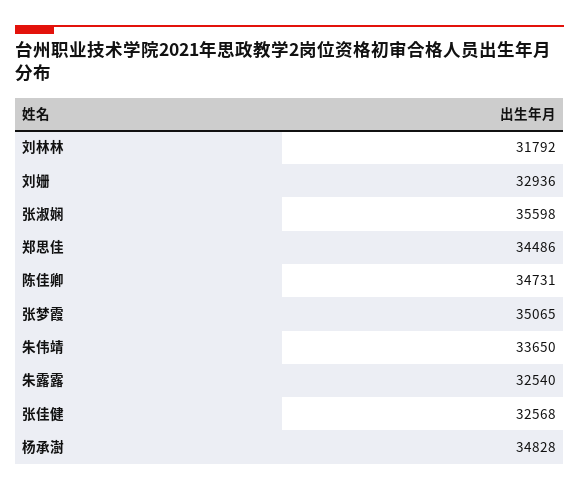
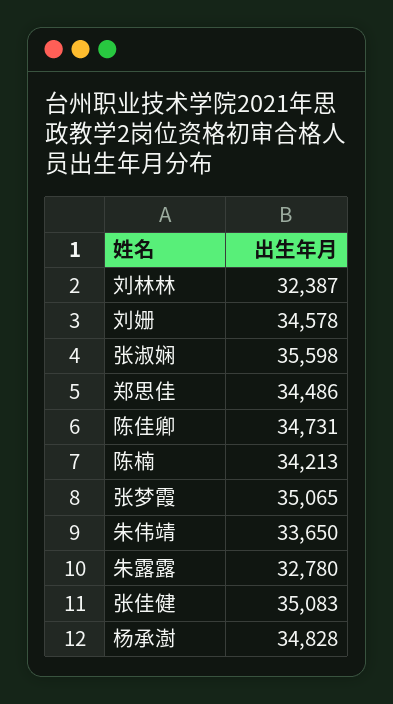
刘林林: 31792 -> 32387
刘姗: 32936 -> 34578
朱露露: 32540 -> 32780
张佳健: 32568 -> 35083
陈楠: none -> 34213

